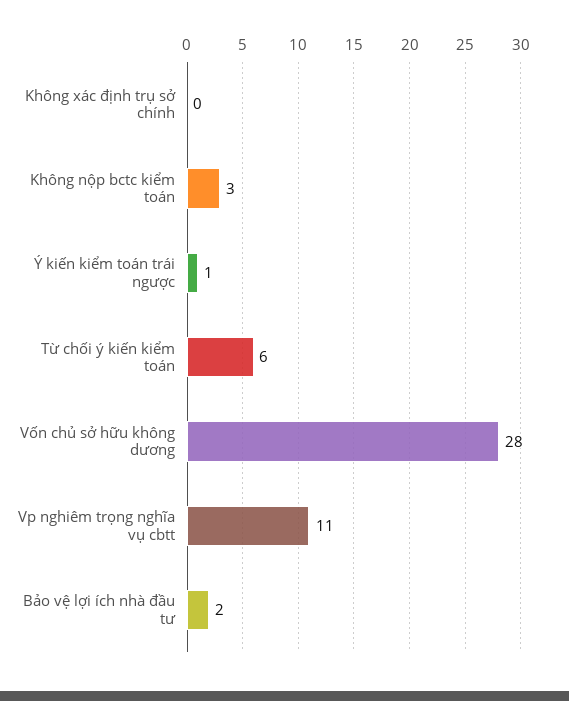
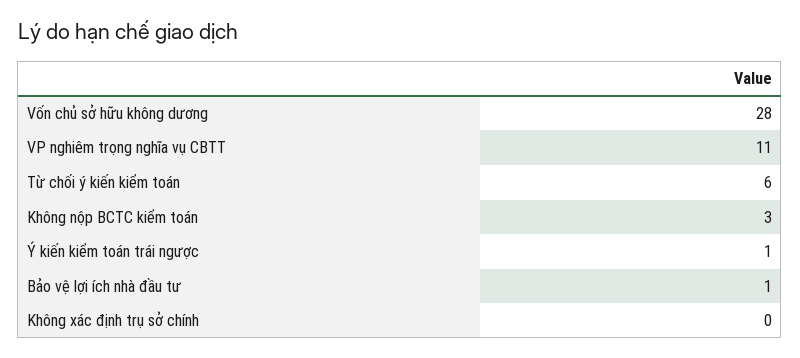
Bảo vệ lợi ích nhà đầu tư: 2 -> 1

